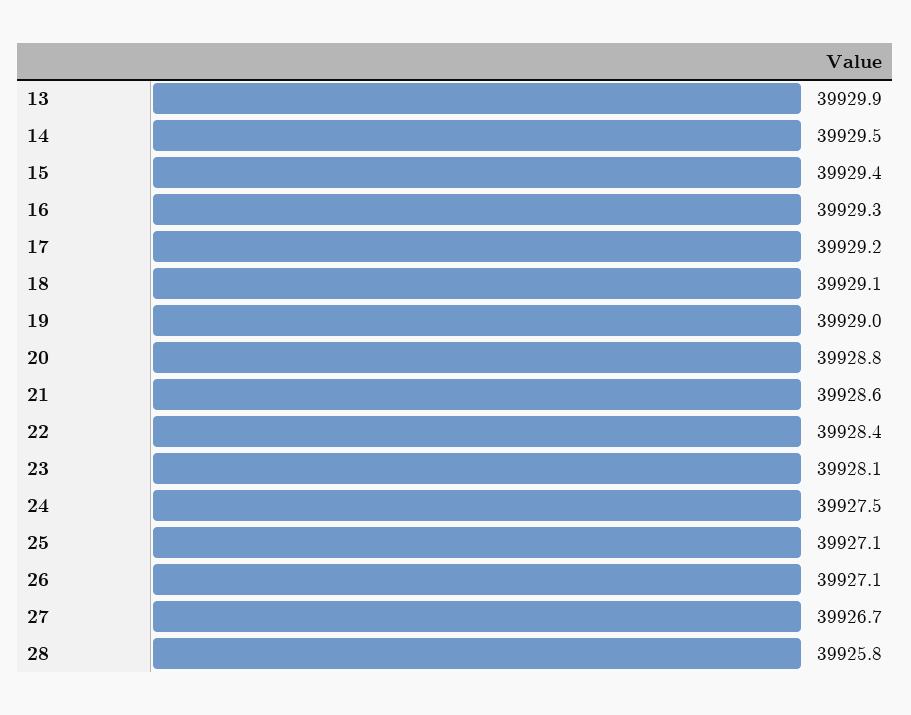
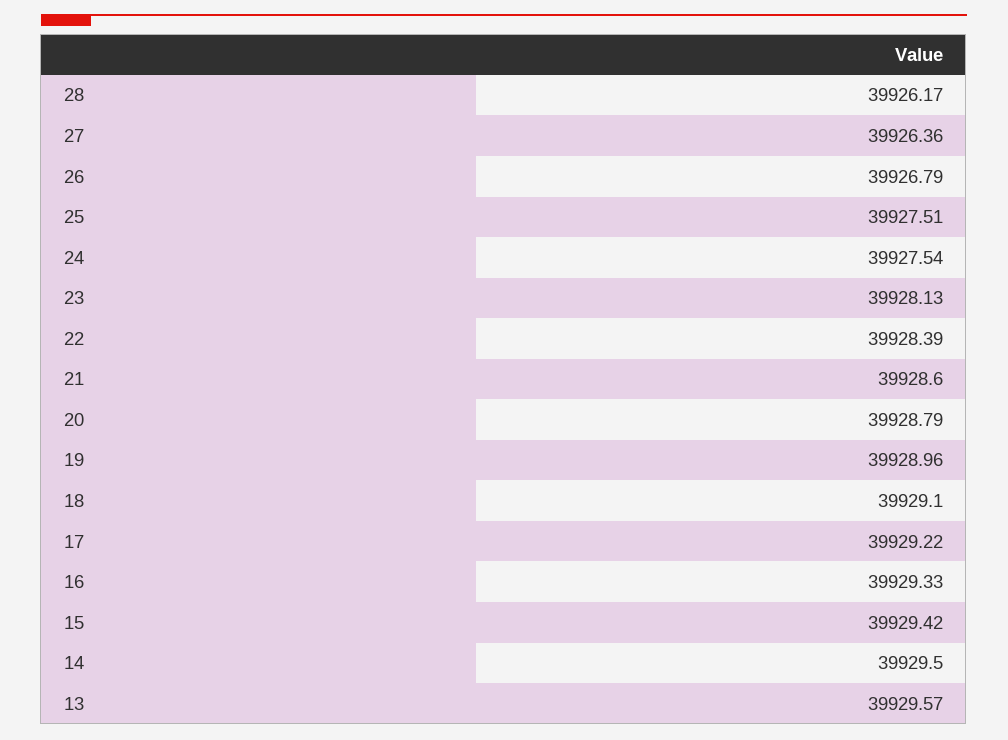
13: 39929.9 -> 39929.57
25: 39927.1 -> 39927.51
26: 39927.1 -> 39926.79
27: 39926.7 -> 39926.36
28: 39925.8 -> 39926.17

